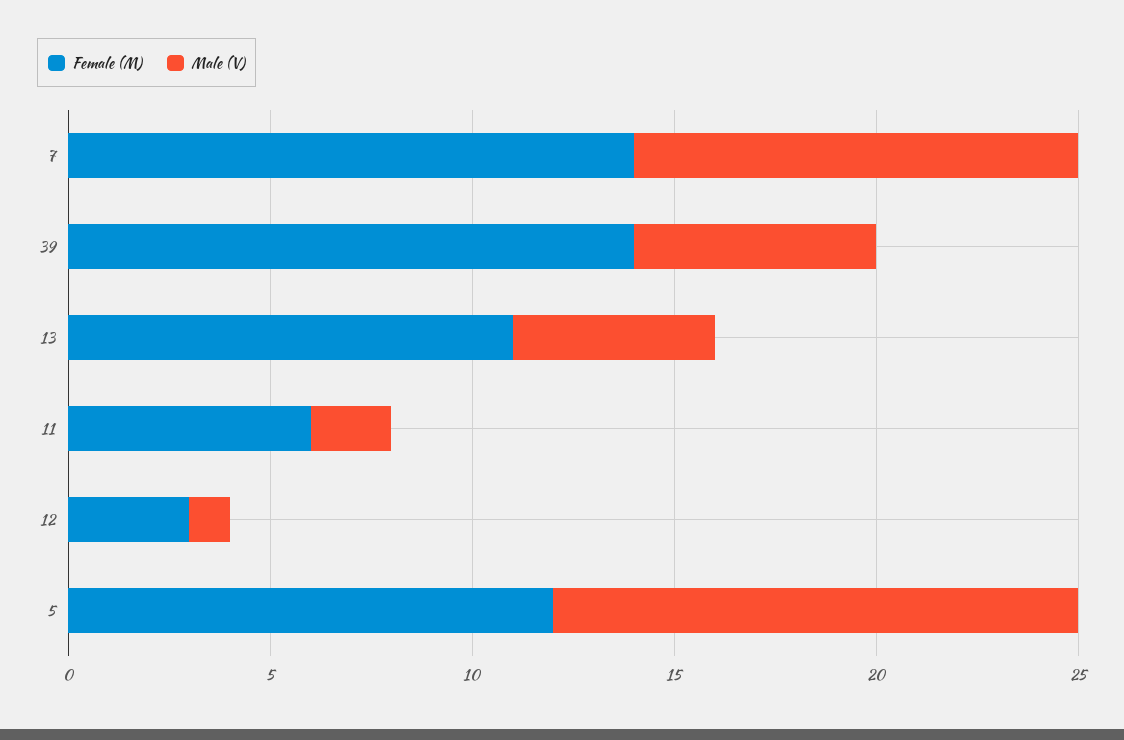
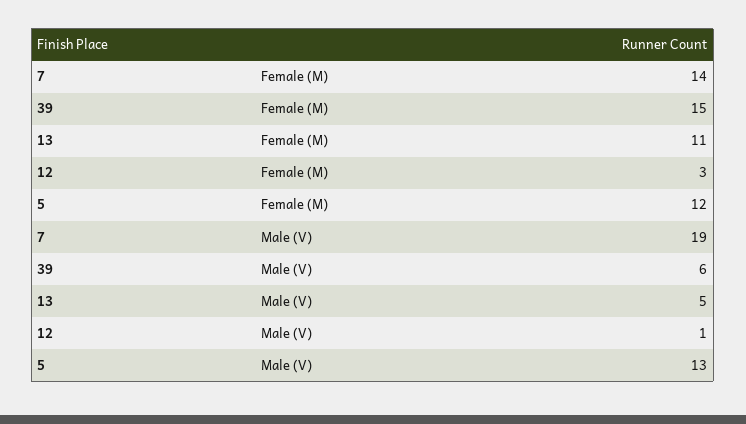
Male (V), 7: 11 -> 19
Female (M), 39: 14 -> 15
Female (M), 11: 6 -> none
Male (V), 11: 2 -> none

